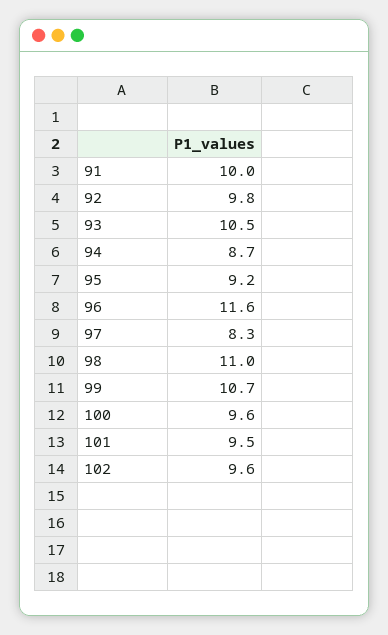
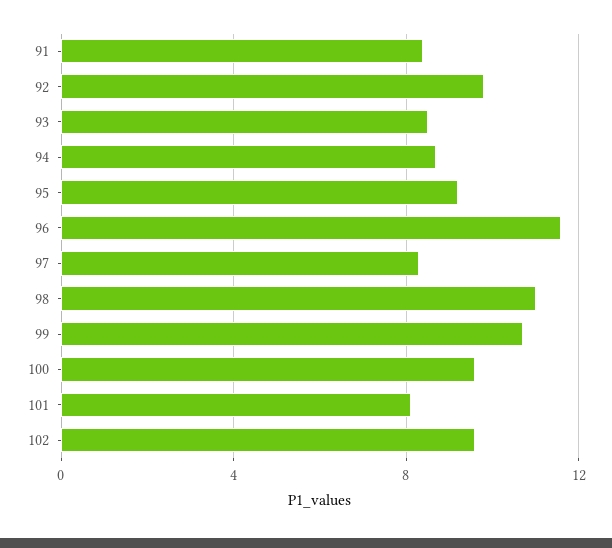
91: 10 -> 8.5
93: 10.5 -> 8.5
101: 9.5 -> 8

